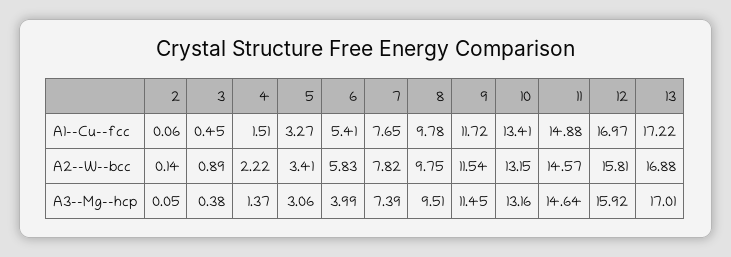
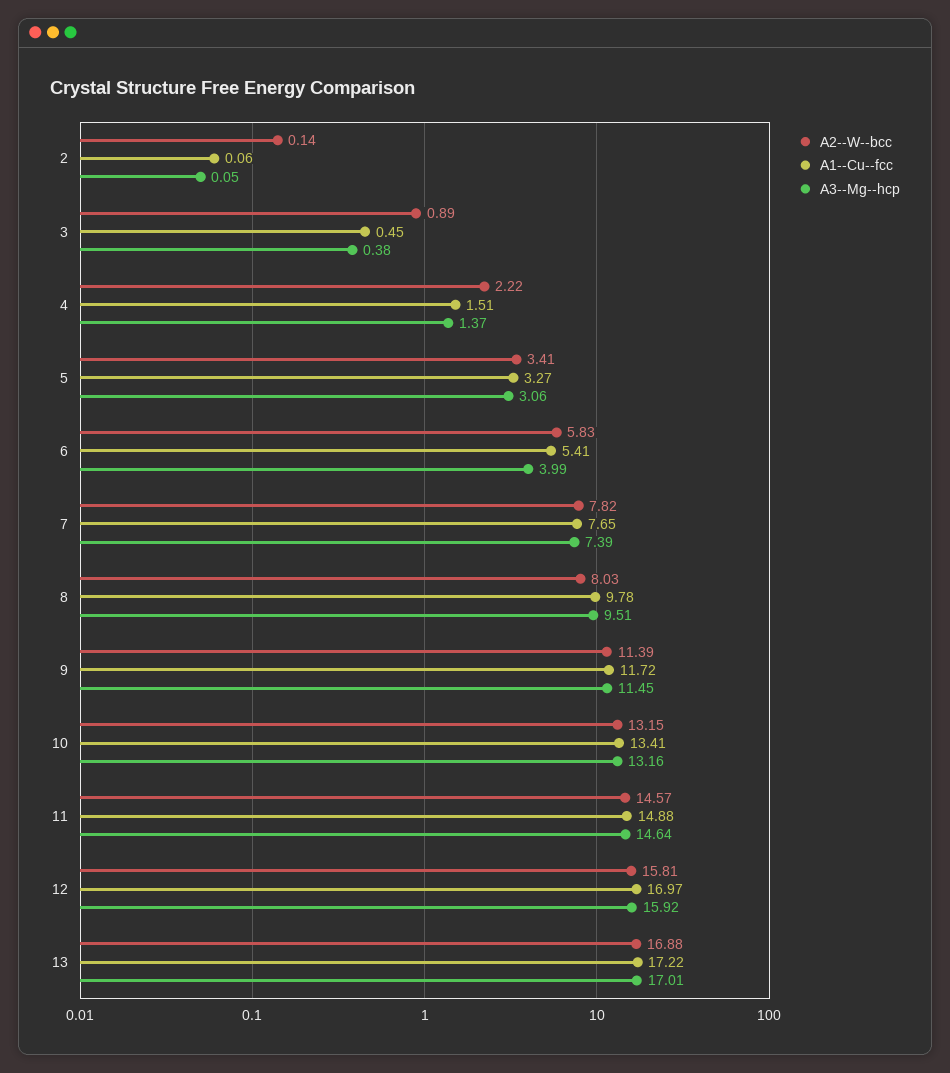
A2--W--bcc, 8: 9.75 -> 8.03
A2--W--bcc, 9: 11.54 -> 11.39

